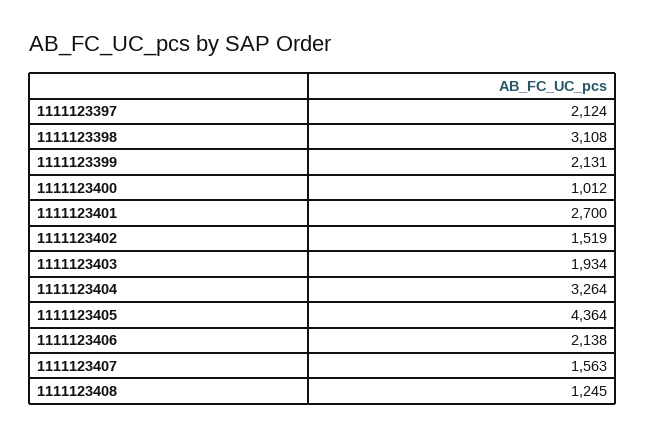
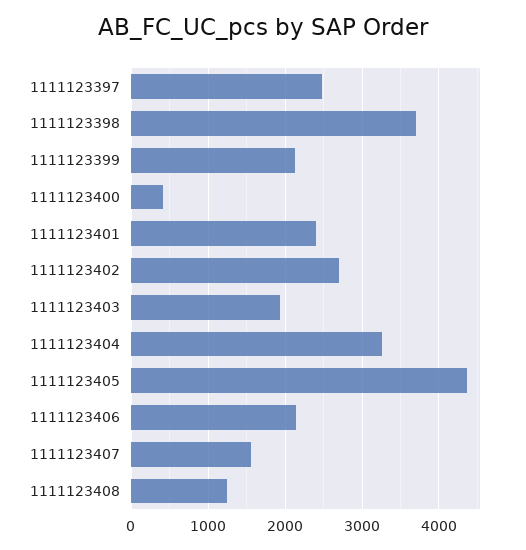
1111123397: 2124 -> 2500
1111123398: 3108 -> 3700
1111123400: 1012 -> 400
1111123401: 2700 -> 2400
1111123402: 1519 -> 2700

